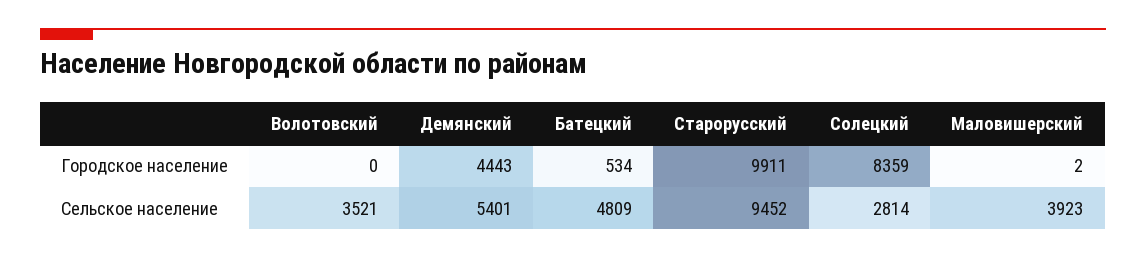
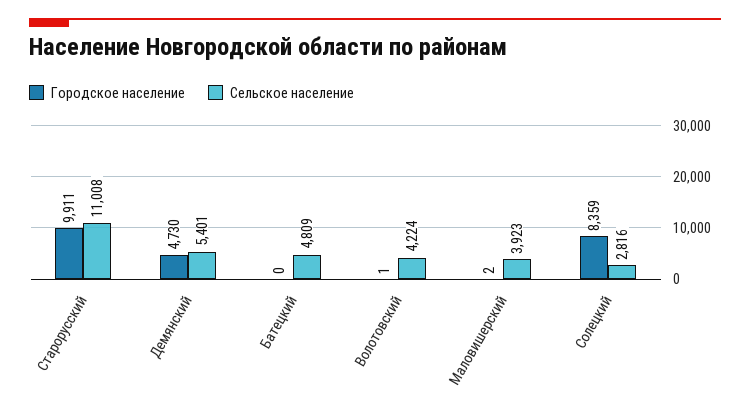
Городское население, Волотовский: 0 -> 1
Городское население, Демянский: 4443 -> 4730
Городское население, Батецкий: 534 -> 0
Сельское население, Волотовский: 3521 -> 4224
Сельское население, Старорусский: 9452 -> 11008
Сельское население, Солецкий: 2814 -> 2816

